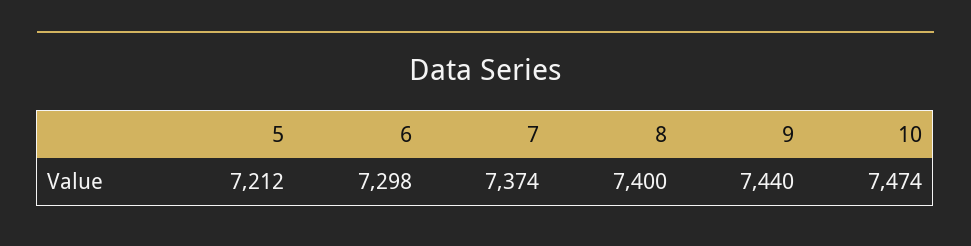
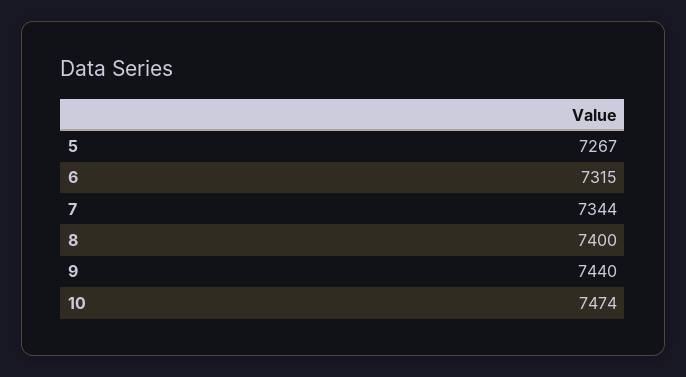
5: 7212 -> 7267
6: 7298 -> 7315
7: 7374 -> 7344

